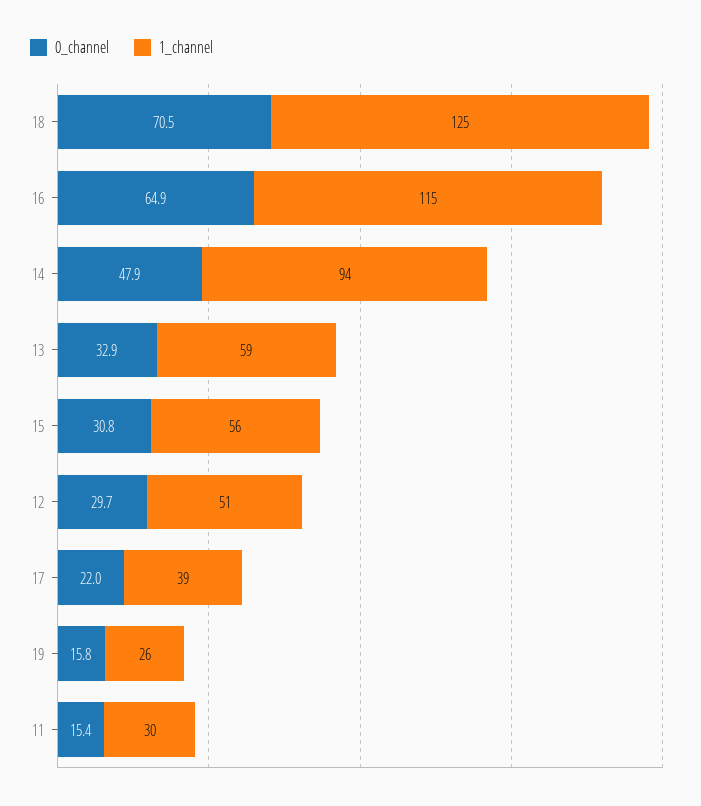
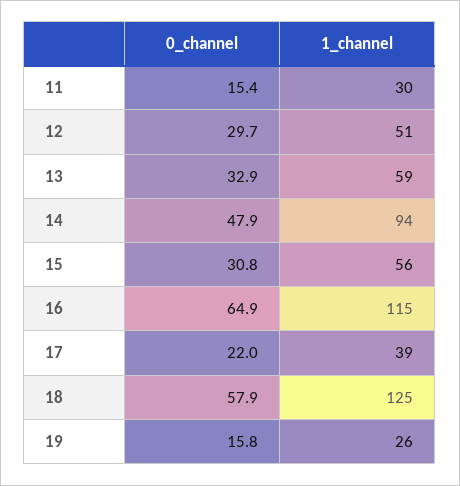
0_channel, 18: 70.5 -> 57.9

